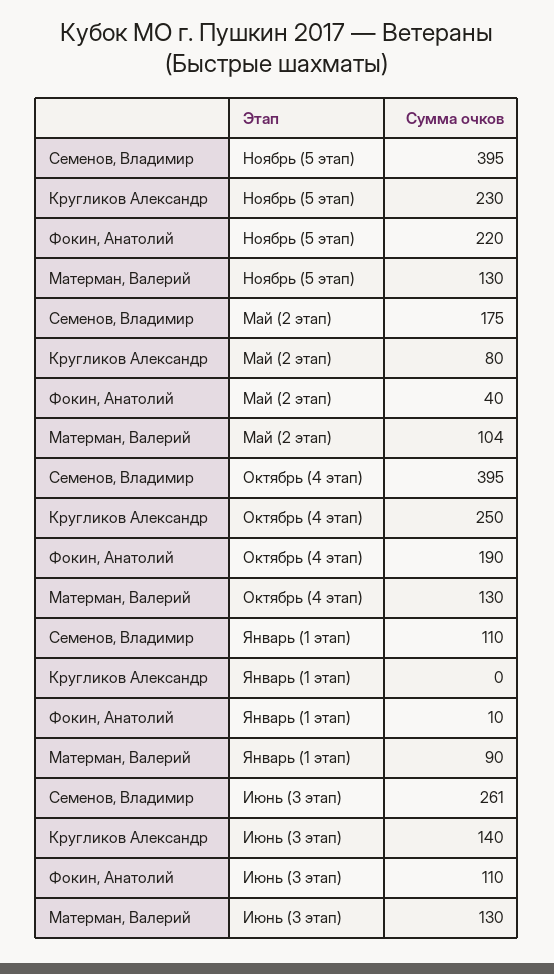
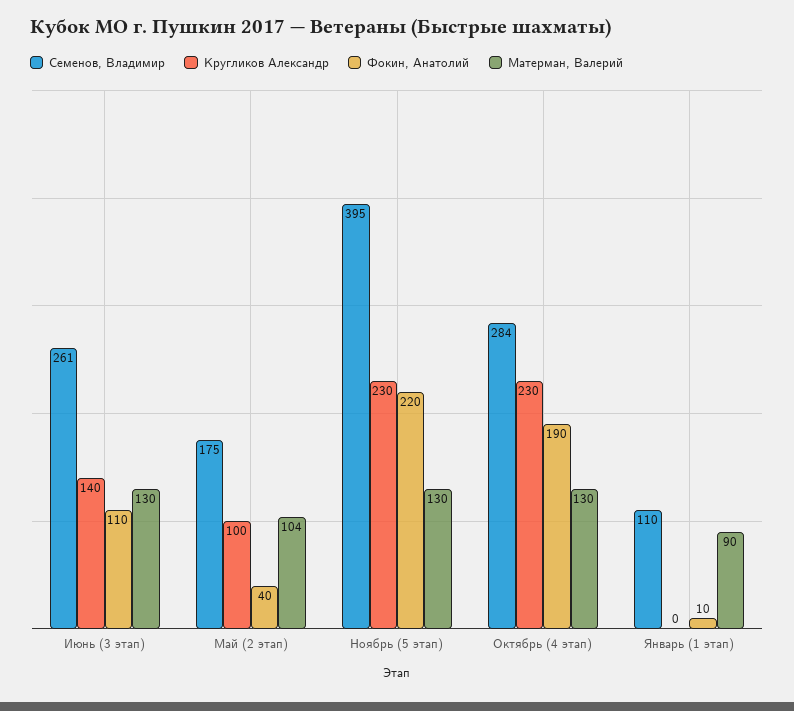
Кругликов Александр, Май (2 этап): 80 -> 100
Семенов, Владимир, Октябрь (4 этап): 395 -> 284
Кругликов Александр, Октябрь (4 этап): 250 -> 230

